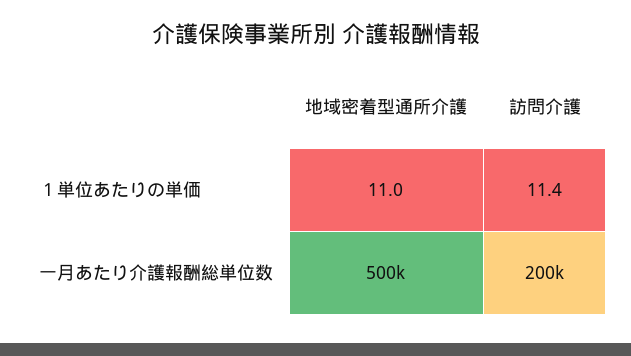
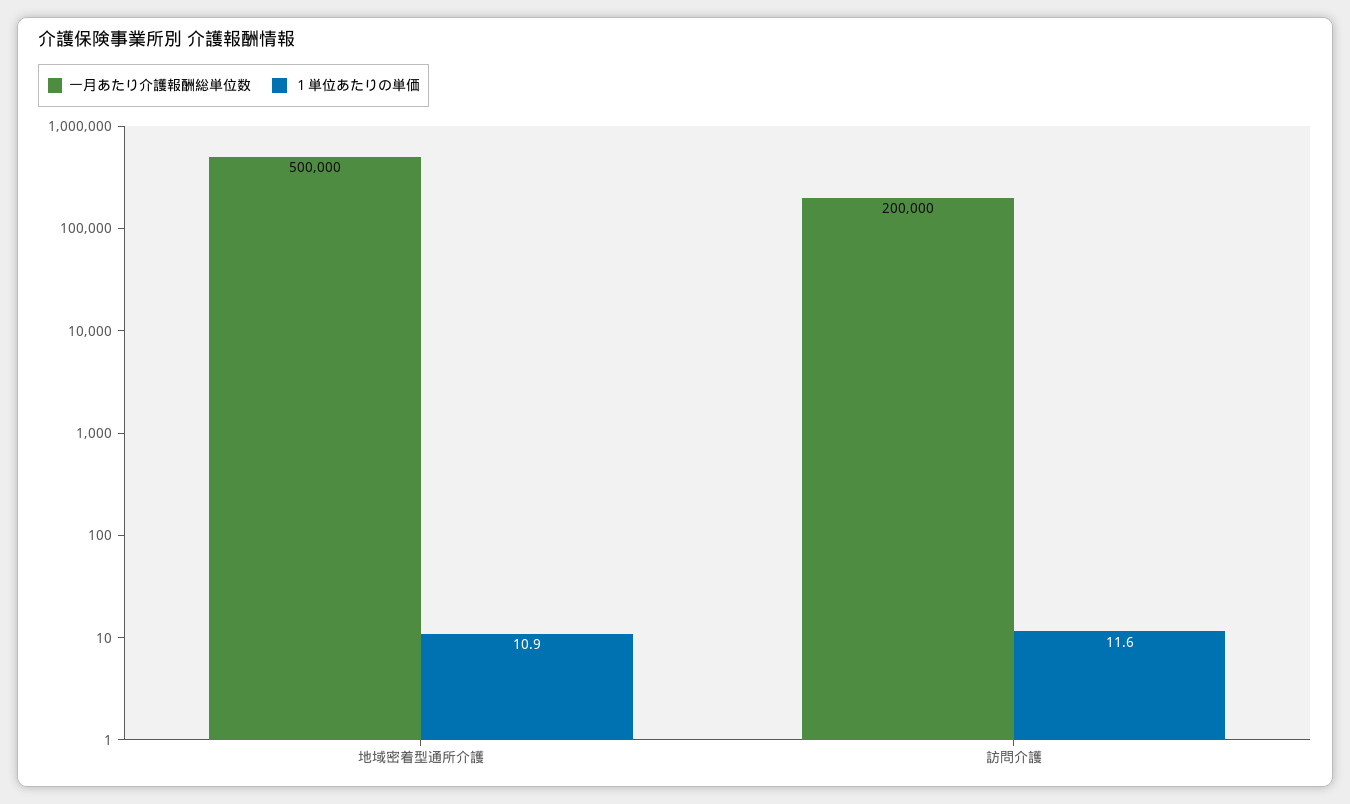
１単位あたりの単価, 地域密着型通所介護: 11 -> 10.9
１単位あたりの単価, 訪問介護: 11.4 -> 11.6

